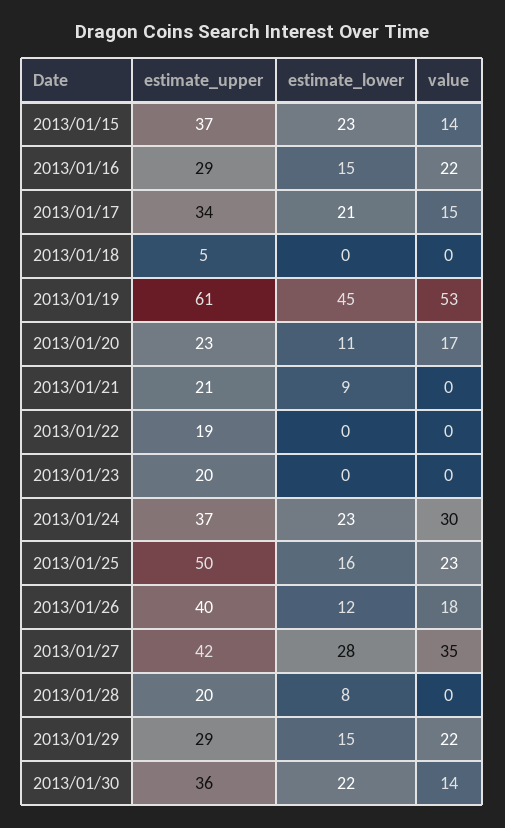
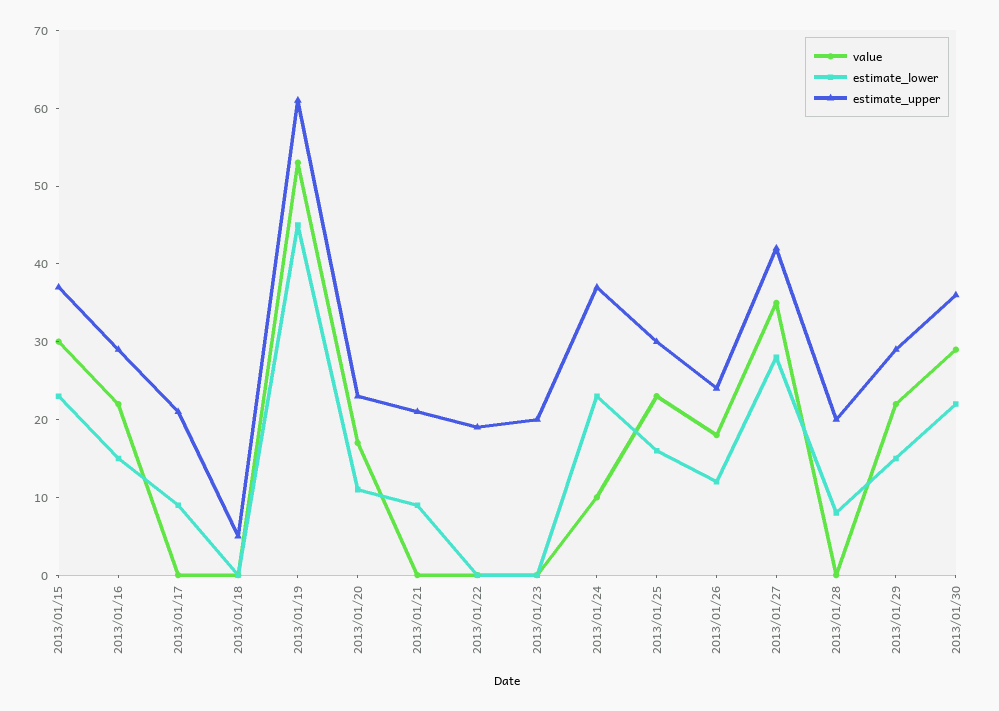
value, 2013/01/15: 14 -> 30
estimate_upper, 2013/01/17: 34 -> 20
estimate_lower, 2013/01/17: 21 -> 10
value, 2013/01/17: 15 -> 0
value, 2013/01/24: 30 -> 10
estimate_upper, 2013/01/25: 50 -> 30
estimate_upper, 2013/01/26: 40 -> 25
value, 2013/01/30: 14 -> 30

